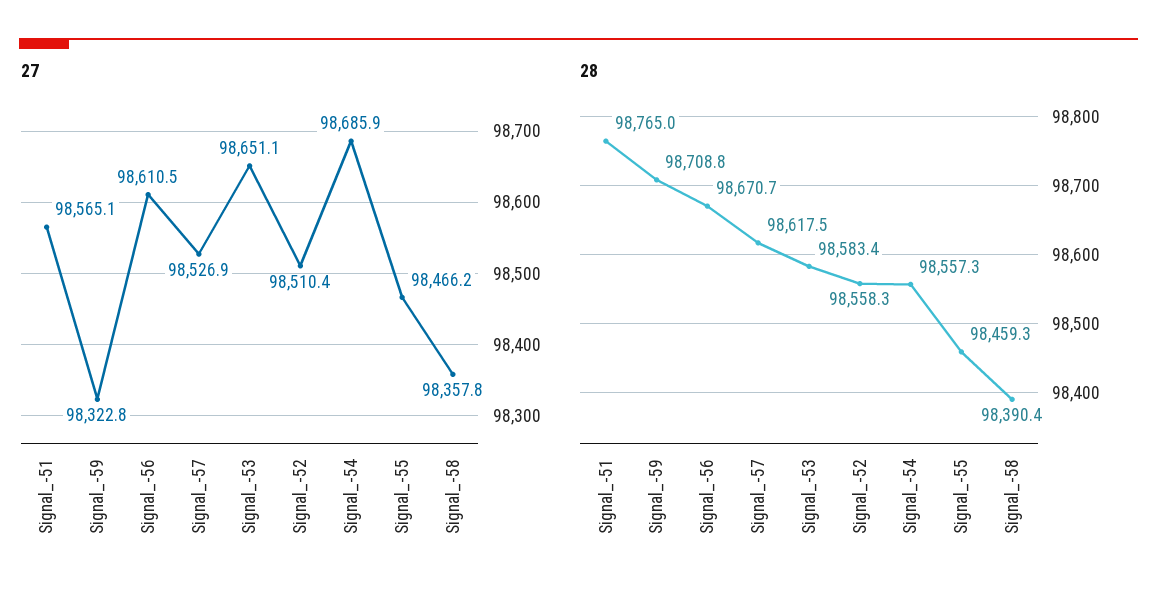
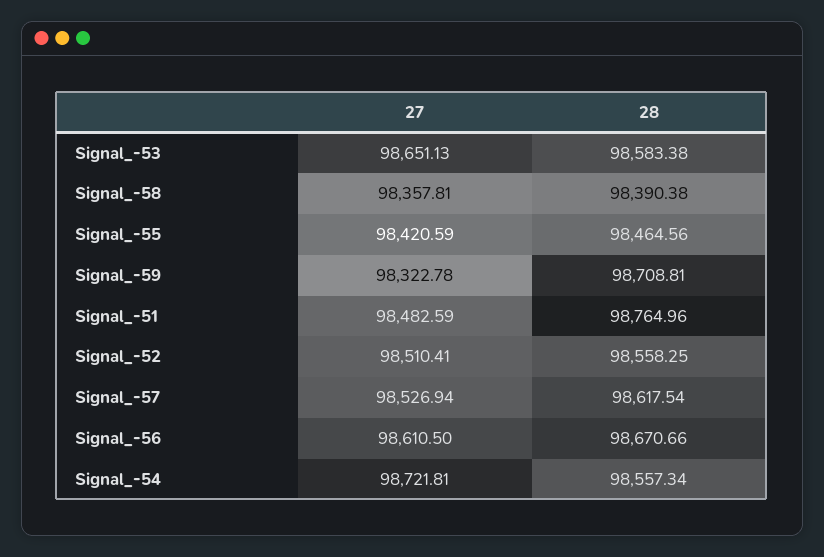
27, Signal_-51: 98565.1 -> 98482.59
27, Signal_-54: 98685.9 -> 98721.81
27, Signal_-55: 98466.2 -> 98420.59
28, Signal_-55: 98459.3 -> 98464.56

